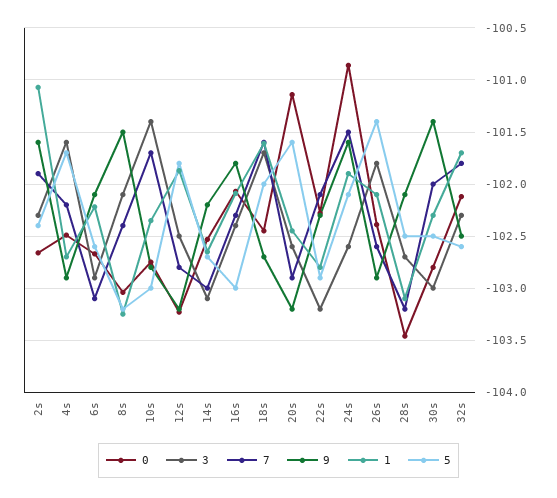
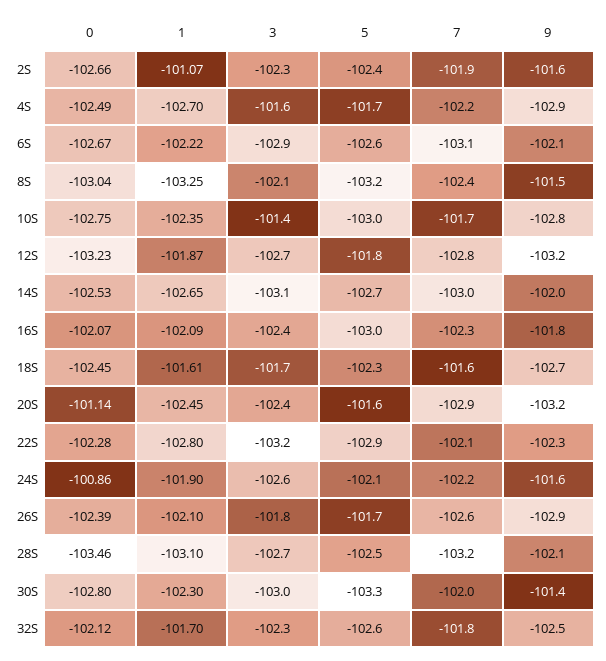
3, 12s: -102.5 -> -102.7
9, 14s: -102.2 -> -102
5, 18s: -102 -> -102.3
3, 20s: -102.6 -> -102.4
7, 24s: -101.5 -> -102.2
5, 26s: -101.4 -> -101.7
5, 30s: -102.5 -> -103.3

